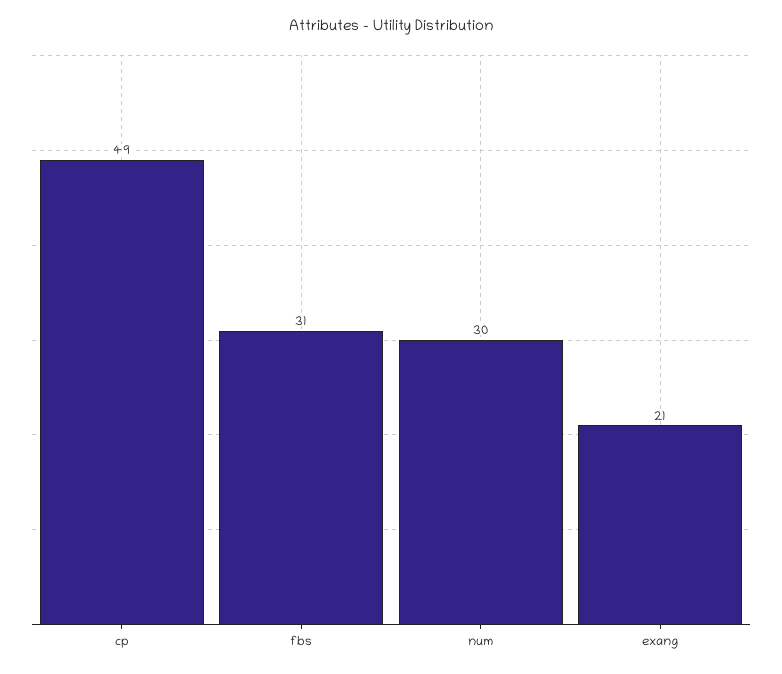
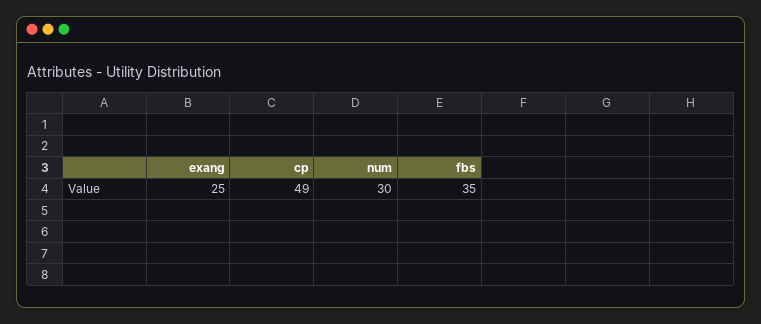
fbs: 31 -> 35
exang: 21 -> 25

